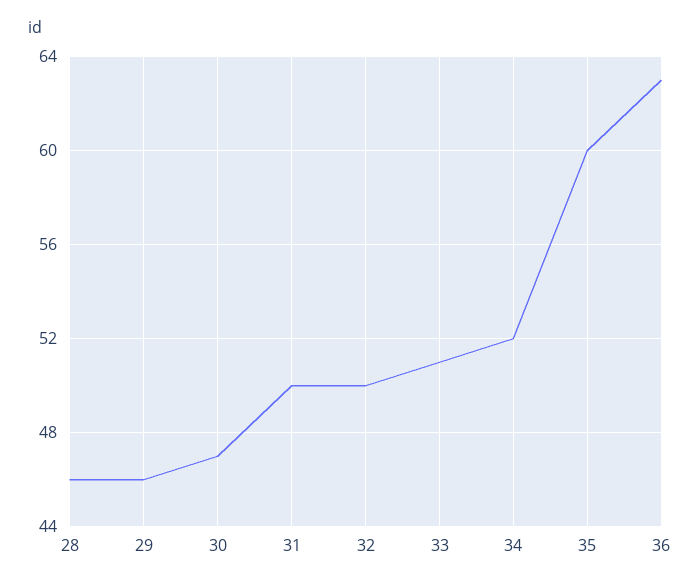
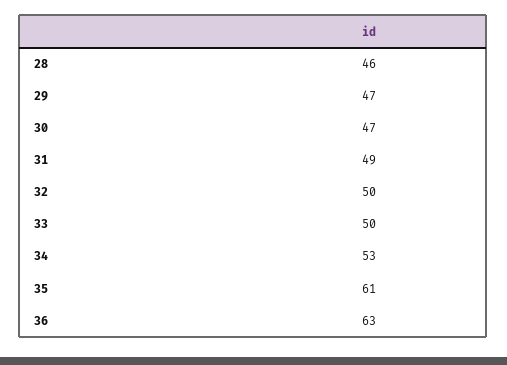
29: 46 -> 47
31: 50 -> 49
33: 51 -> 50
34: 52 -> 53
35: 60 -> 61

